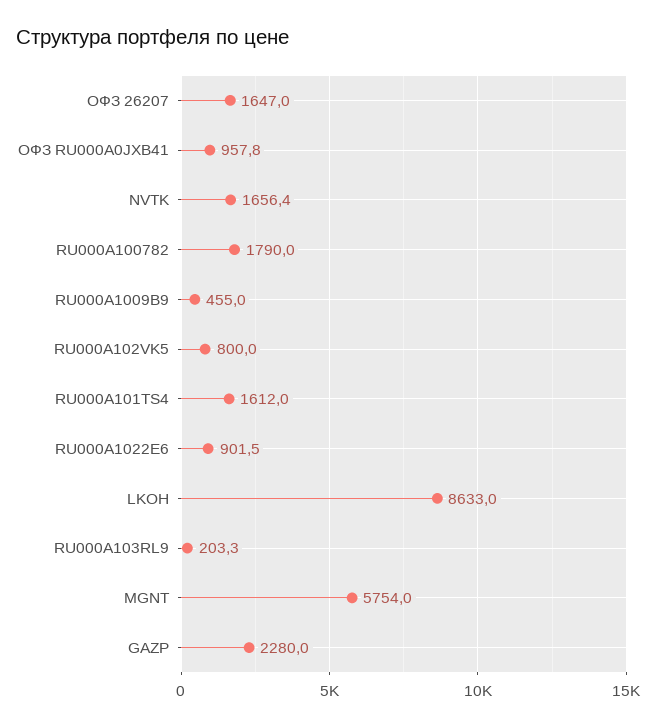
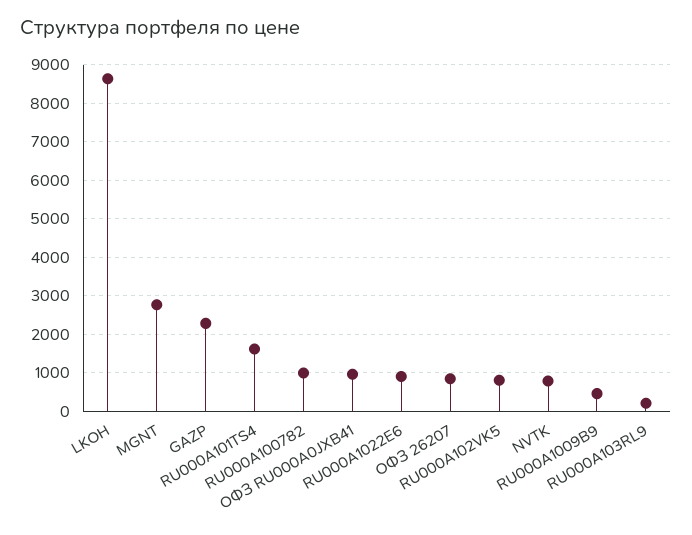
ОФЗ 26207: 1647 -> 800
NVTK: 1656.4 -> 800
RU000A100782: 1790 -> 1000
MGNT: 5754 -> 2800

